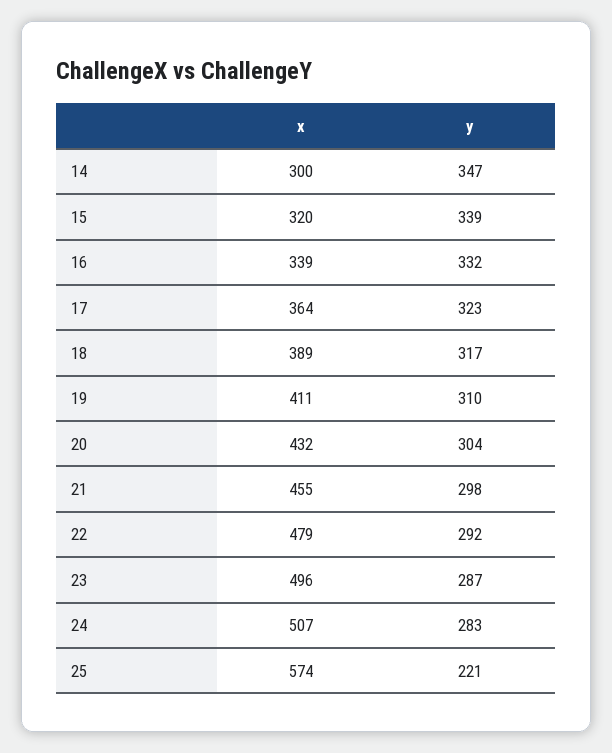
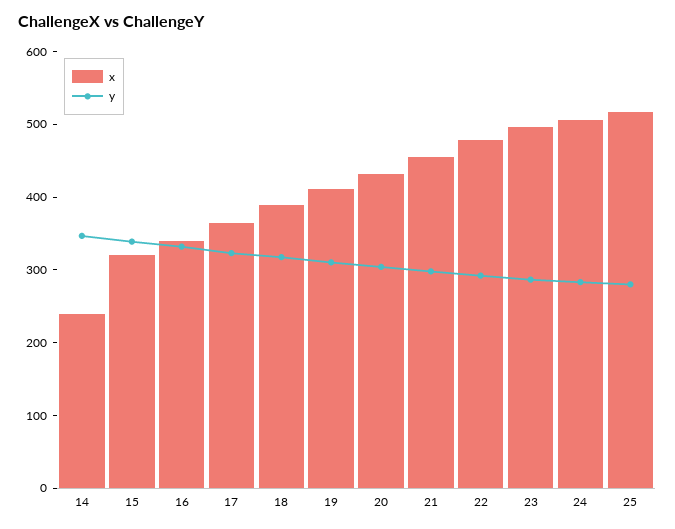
x, 14: 300 -> 240
x, 25: 574 -> 520
y, 25: 221 -> 280

